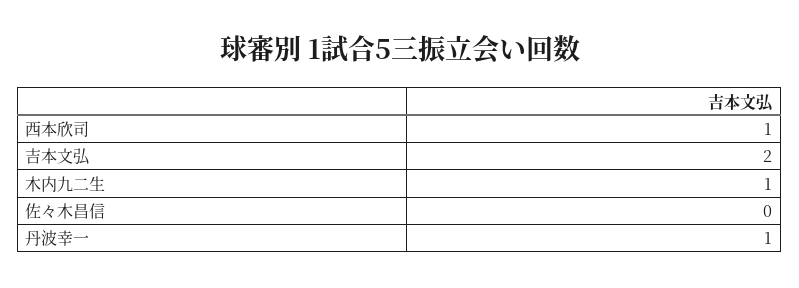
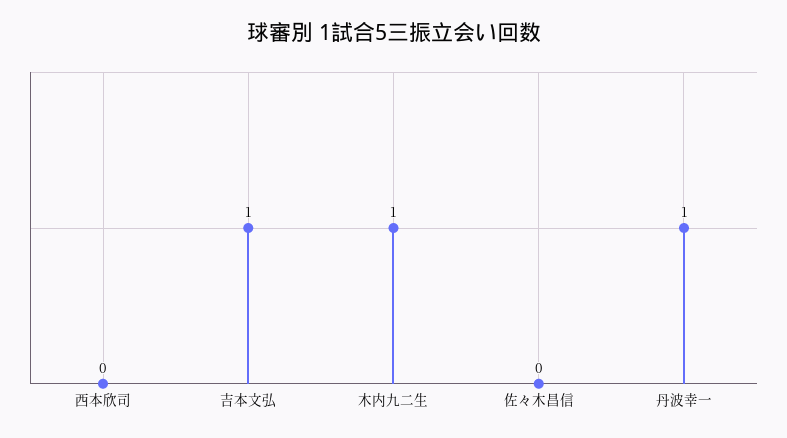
西本欣司: 1 -> 0
吉本文弘: 2 -> 1

